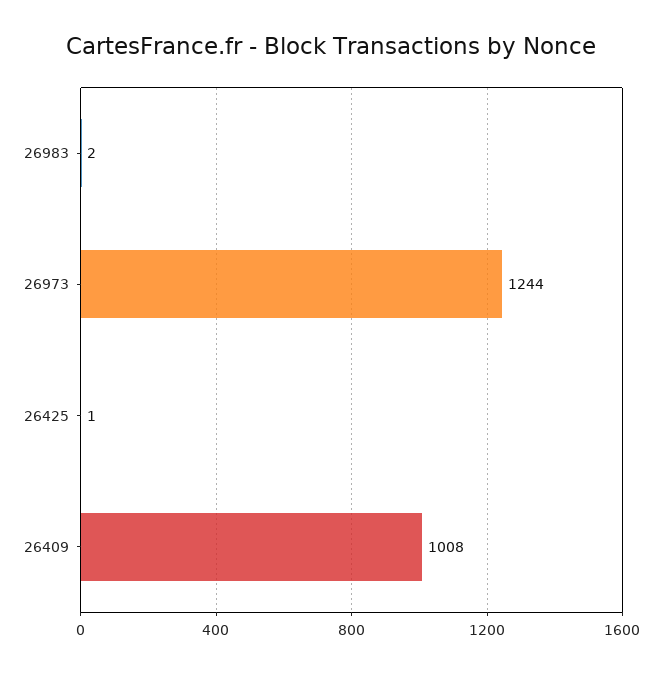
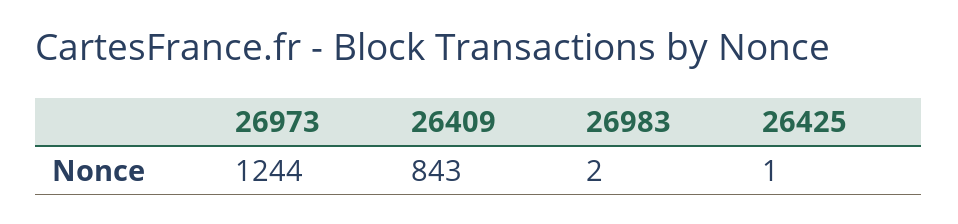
26409: 1008 -> 843

